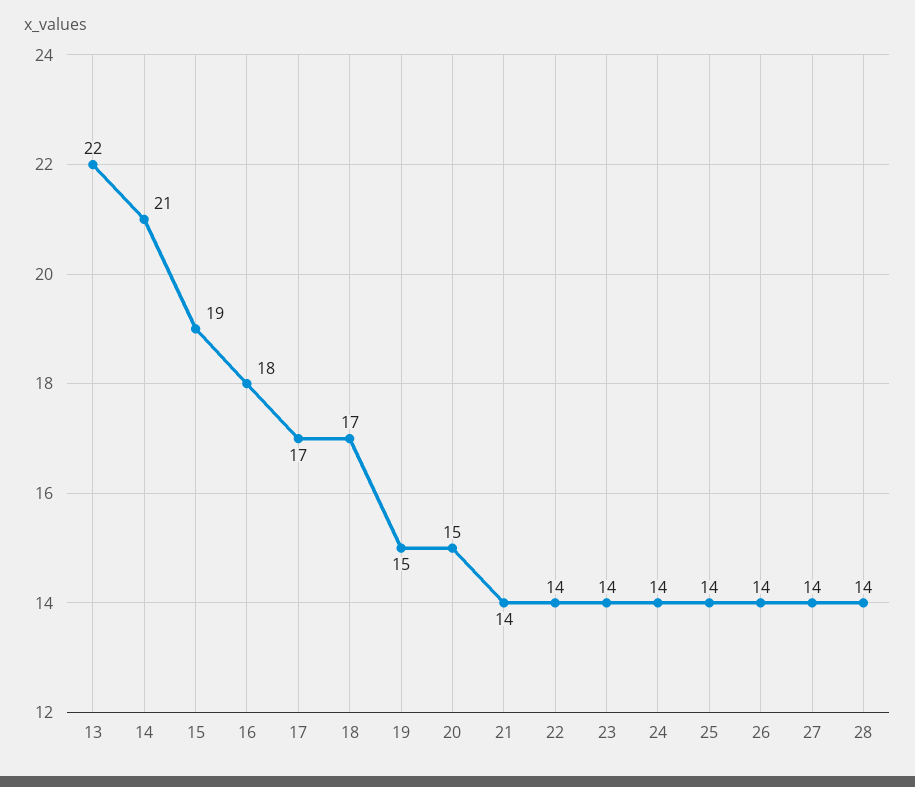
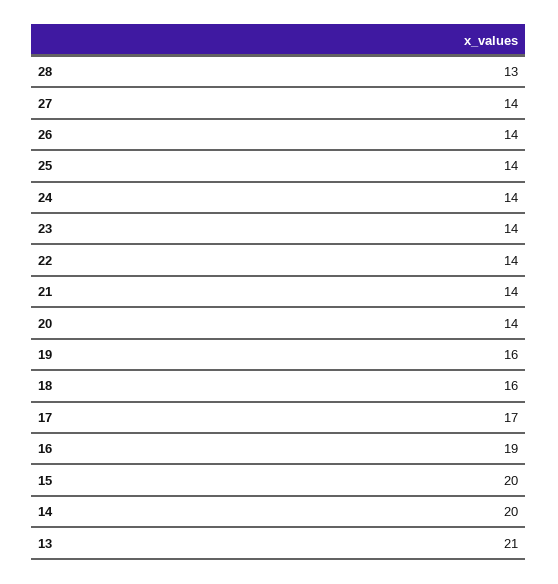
13: 22 -> 21
14: 21 -> 20
15: 19 -> 20
16: 18 -> 19
18: 17 -> 16
19: 15 -> 16
20: 15 -> 14
28: 14 -> 13

